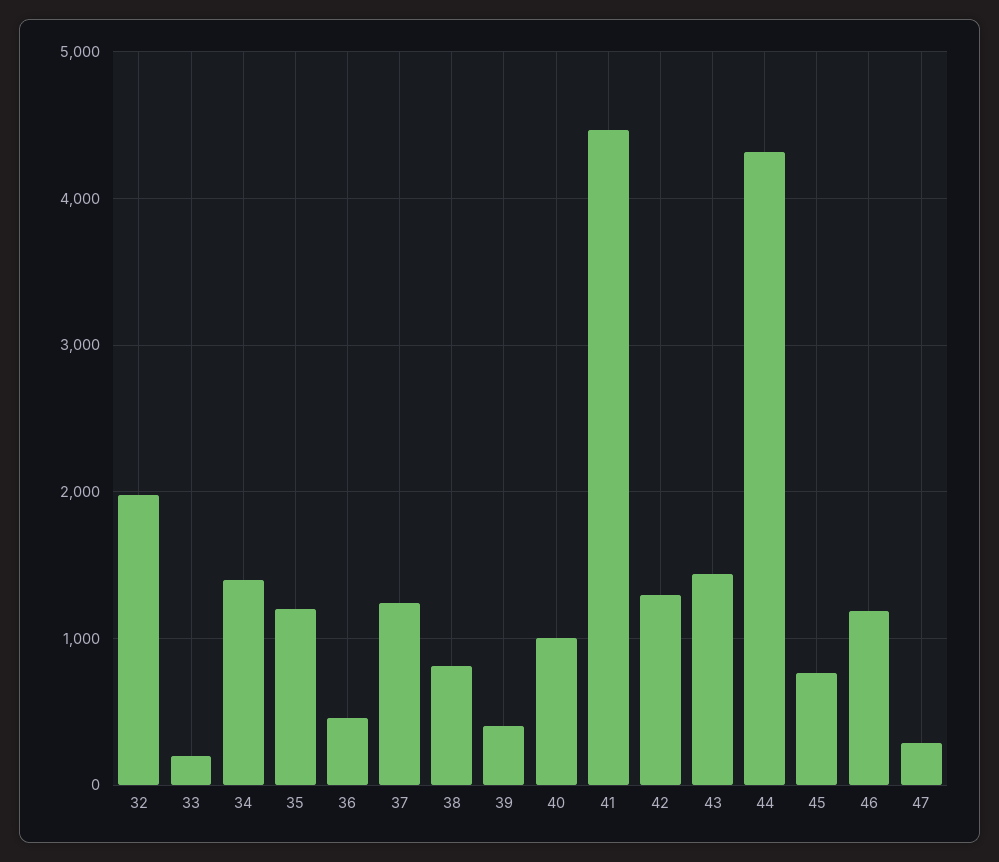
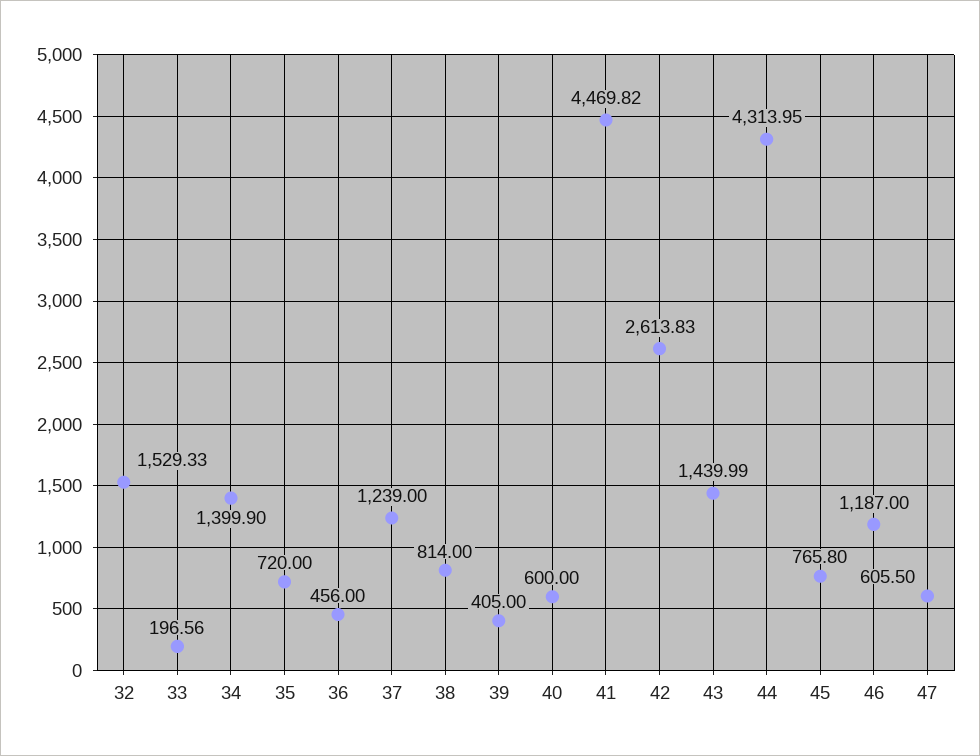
32: 2000 -> 1529.33
35: 1200 -> 720
40: 1000 -> 600
42: 1300 -> 2613.83
47: 300 -> 605.5

